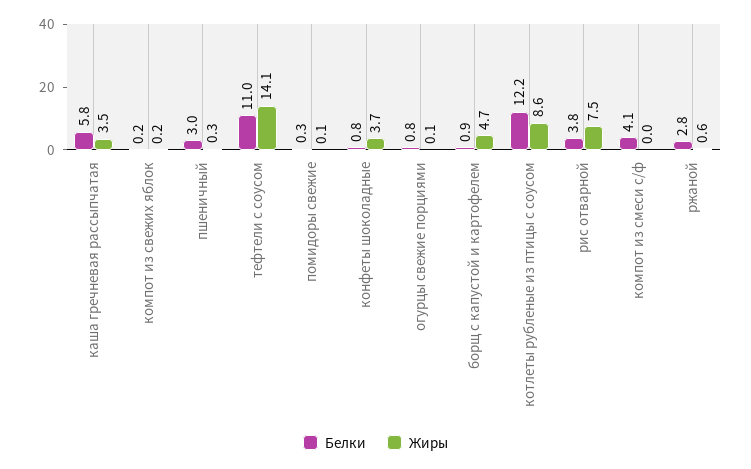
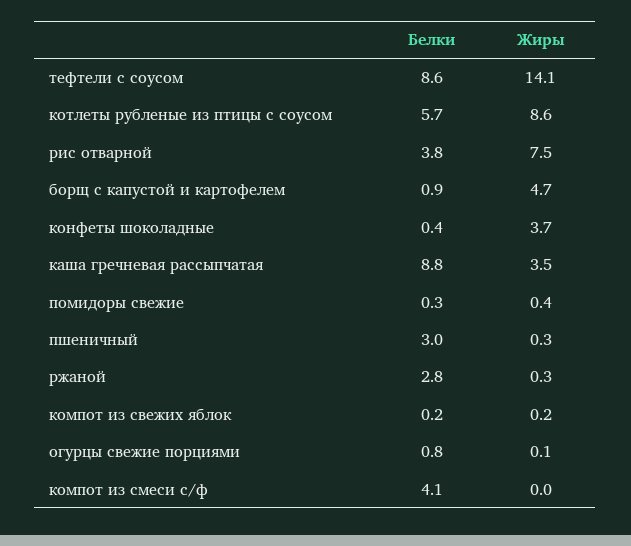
Белки, каша гречневая рассыпчатая: 5.8 -> 8.8
Белки, тефтели с соусом: 11 -> 8.6
Жиры, помидоры свежие: 0.1 -> 0.4
Белки, конфеты шоколадные: 0.8 -> 0.4
Белки, котлеты рубленые из птицы с соусом: 12.2 -> 5.7
Жиры, ржаной: 0.6 -> 0.3

